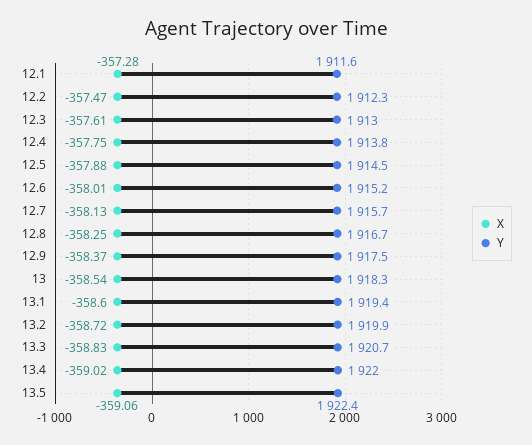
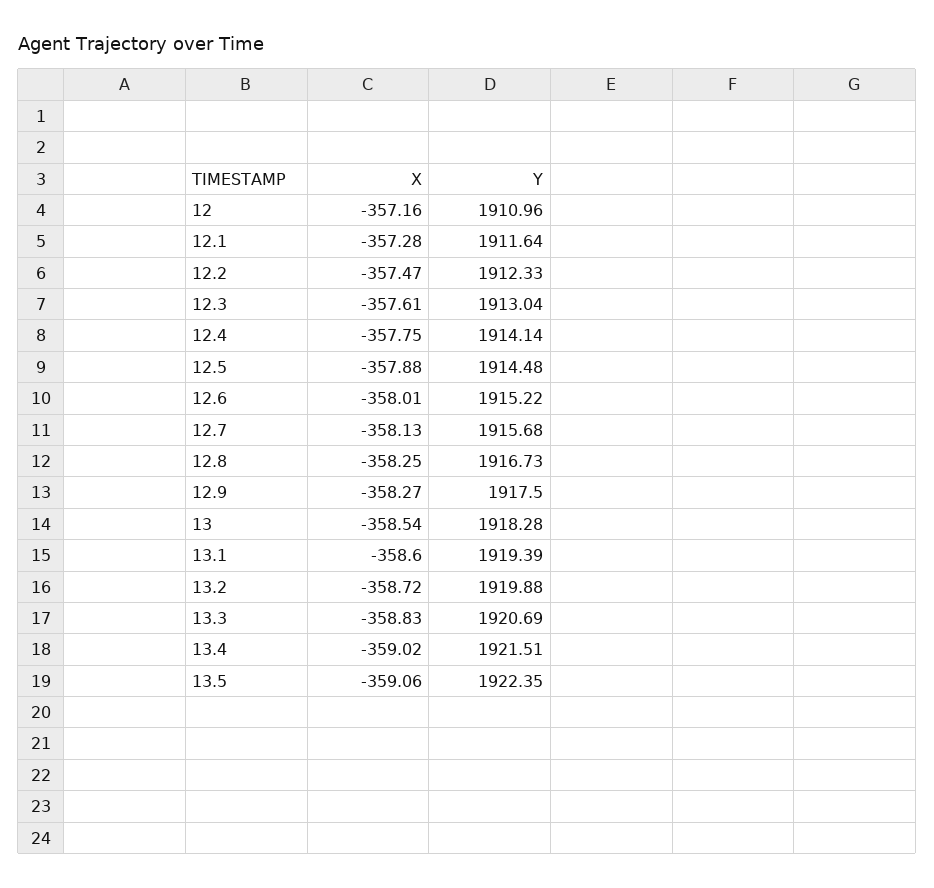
Y, 12.4: 1913.8 -> 1914.14
X, 12.9: -358.37 -> -358.27
Y, 13.4: 1922 -> 1921.51
X, 12: none -> -357.16
Y, 12: none -> 1910.96

